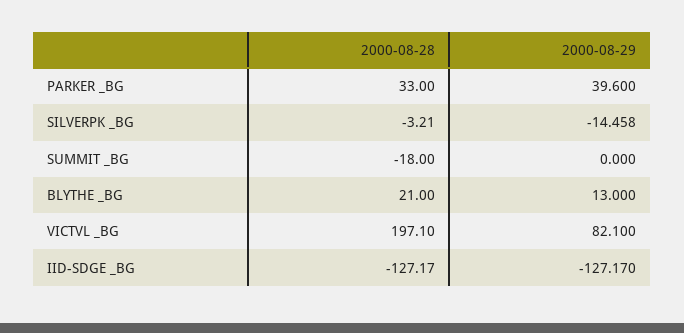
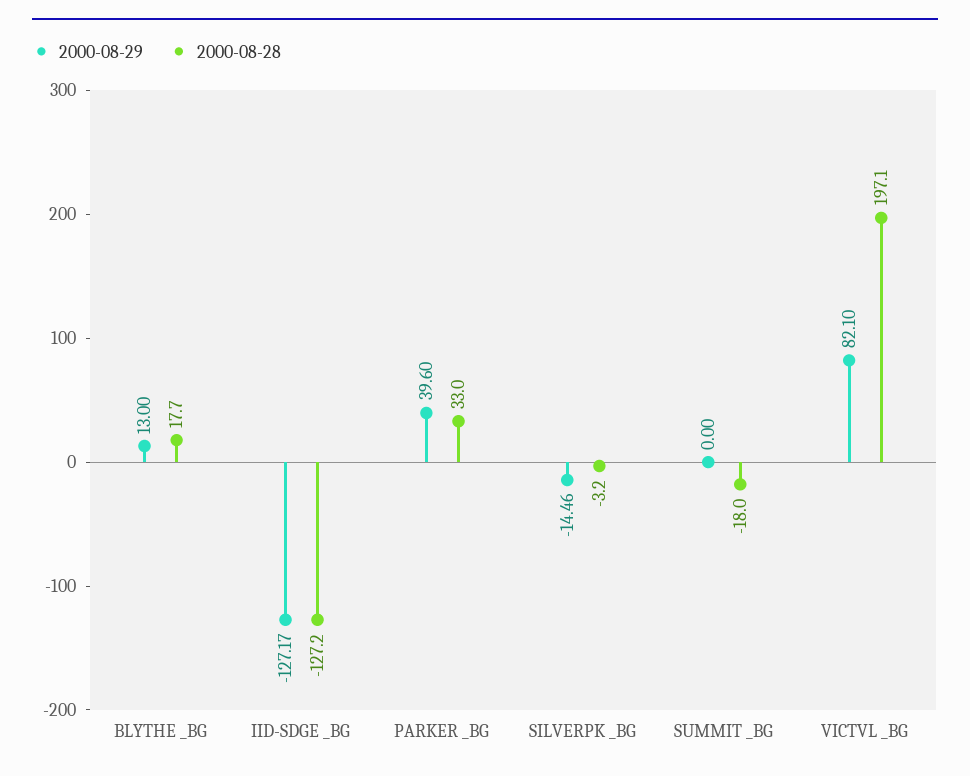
2000-08-28, BLYTHE _BG: 21 -> 17.7

